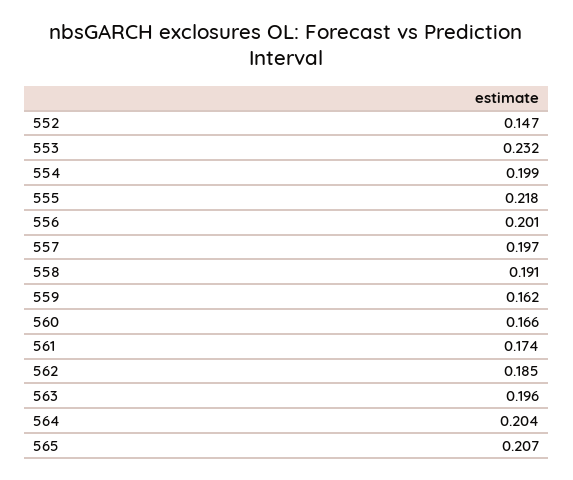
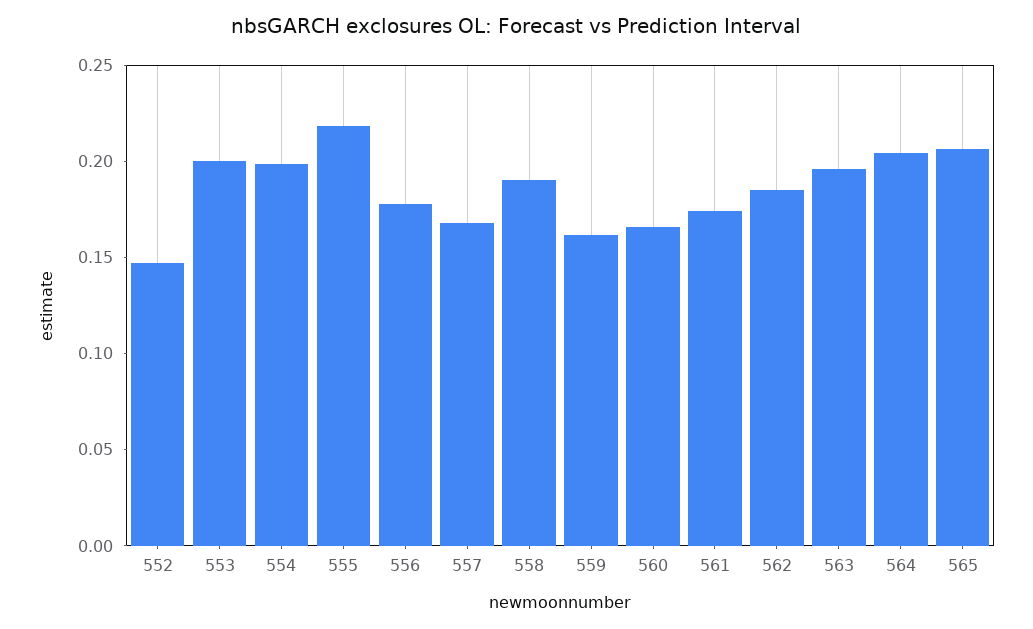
553: 0.232 -> 0.2
556: 0.201 -> 0.18
557: 0.197 -> 0.17

